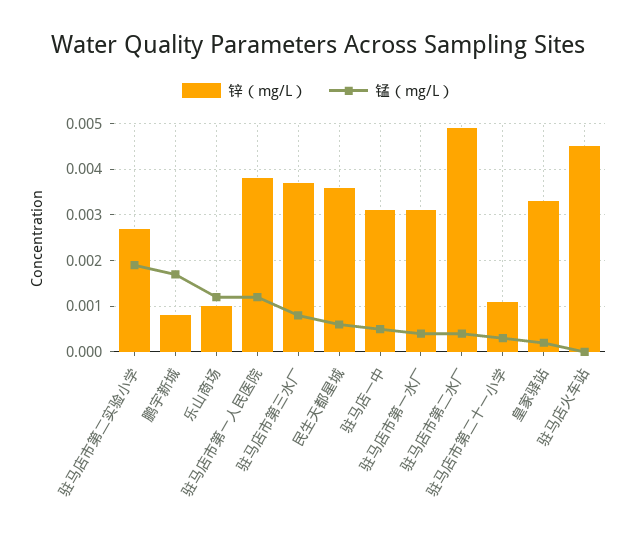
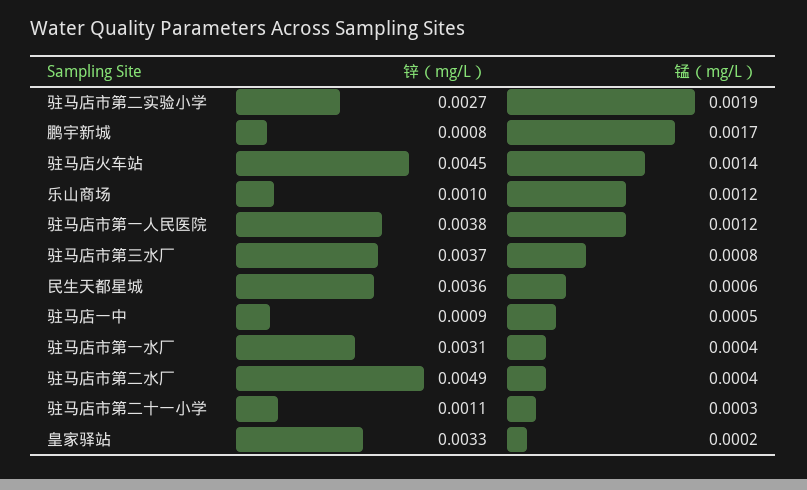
锌（mg/L）, 驻马店一中: 0.003 -> 0.0009
锰（mg/L）, 驻马店火车站: 0 -> 0.0014

